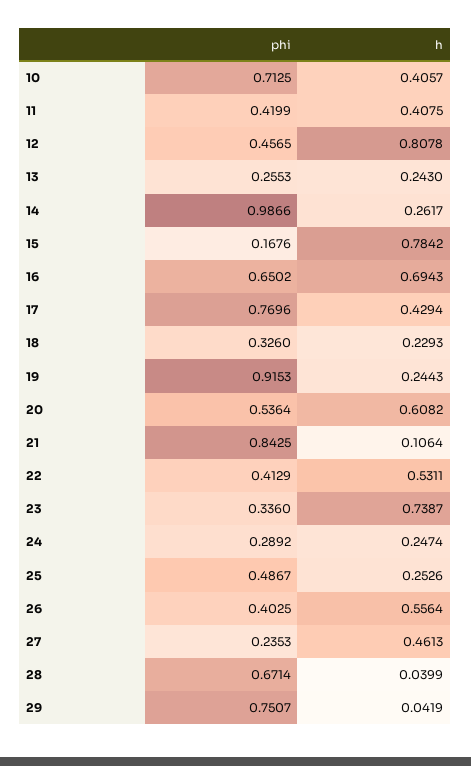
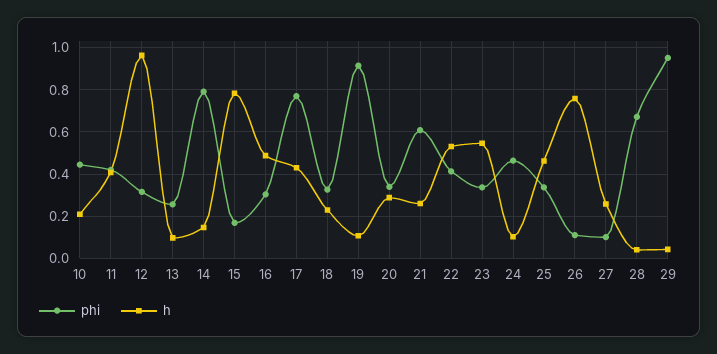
phi, 10: 0.7125 -> 0.45
h, 10: 0.4057 -> 0.2
phi, 12: 0.4565 -> 0.3
h, 12: 0.8078 -> 0.95
h, 13: 0.243 -> 0.1
phi, 14: 0.9866 -> 0.8
h, 14: 0.2617 -> 0.15
phi, 16: 0.6502 -> 0.3
h, 16: 0.6943 -> 0.5
h, 19: 0.2443 -> 0.1
phi, 20: 0.5364 -> 0.35
h, 20: 0.6082 -> 0.3
phi, 21: 0.8425 -> 0.6
h, 21: 0.1064 -> 0.25
h, 23: 0.7387 -> 0.55
phi, 24: 0.2892 -> 0.45
h, 24: 0.2474 -> 0.1
phi, 25: 0.4867 -> 0.35
h, 25: 0.2526 -> 0.45
phi, 26: 0.4025 -> 0.1
h, 26: 0.5564 -> 0.75
phi, 27: 0.2353 -> 0.1
h, 27: 0.4613 -> 0.25
phi, 29: 0.7507 -> 0.95

